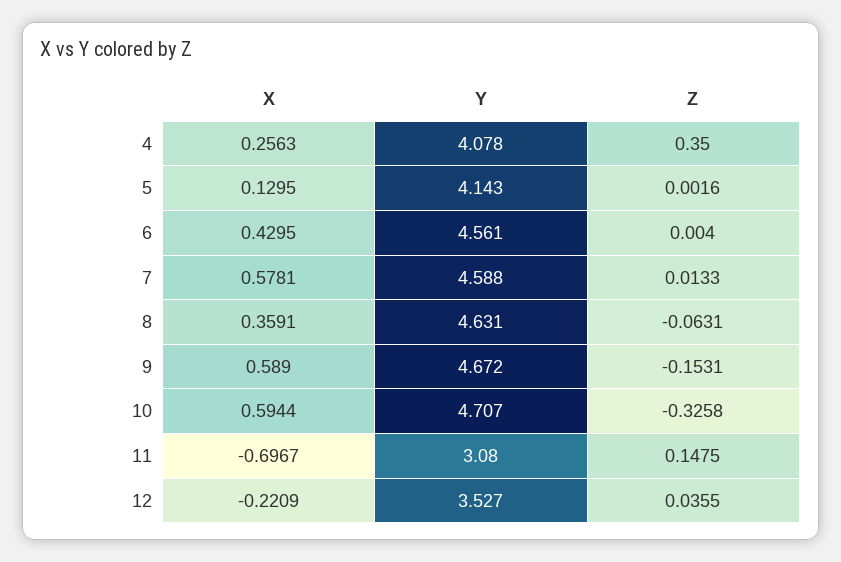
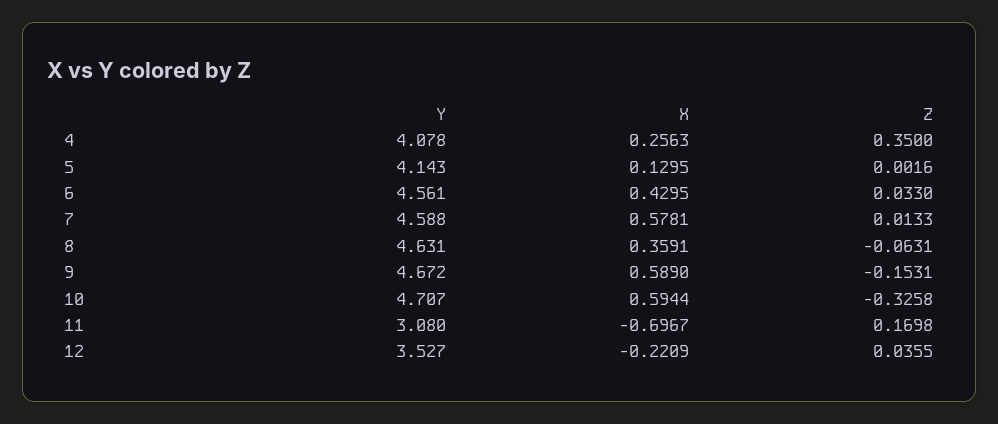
Z, 6: 0.004 -> 0.033
Z, 11: 0.1475 -> 0.1698

